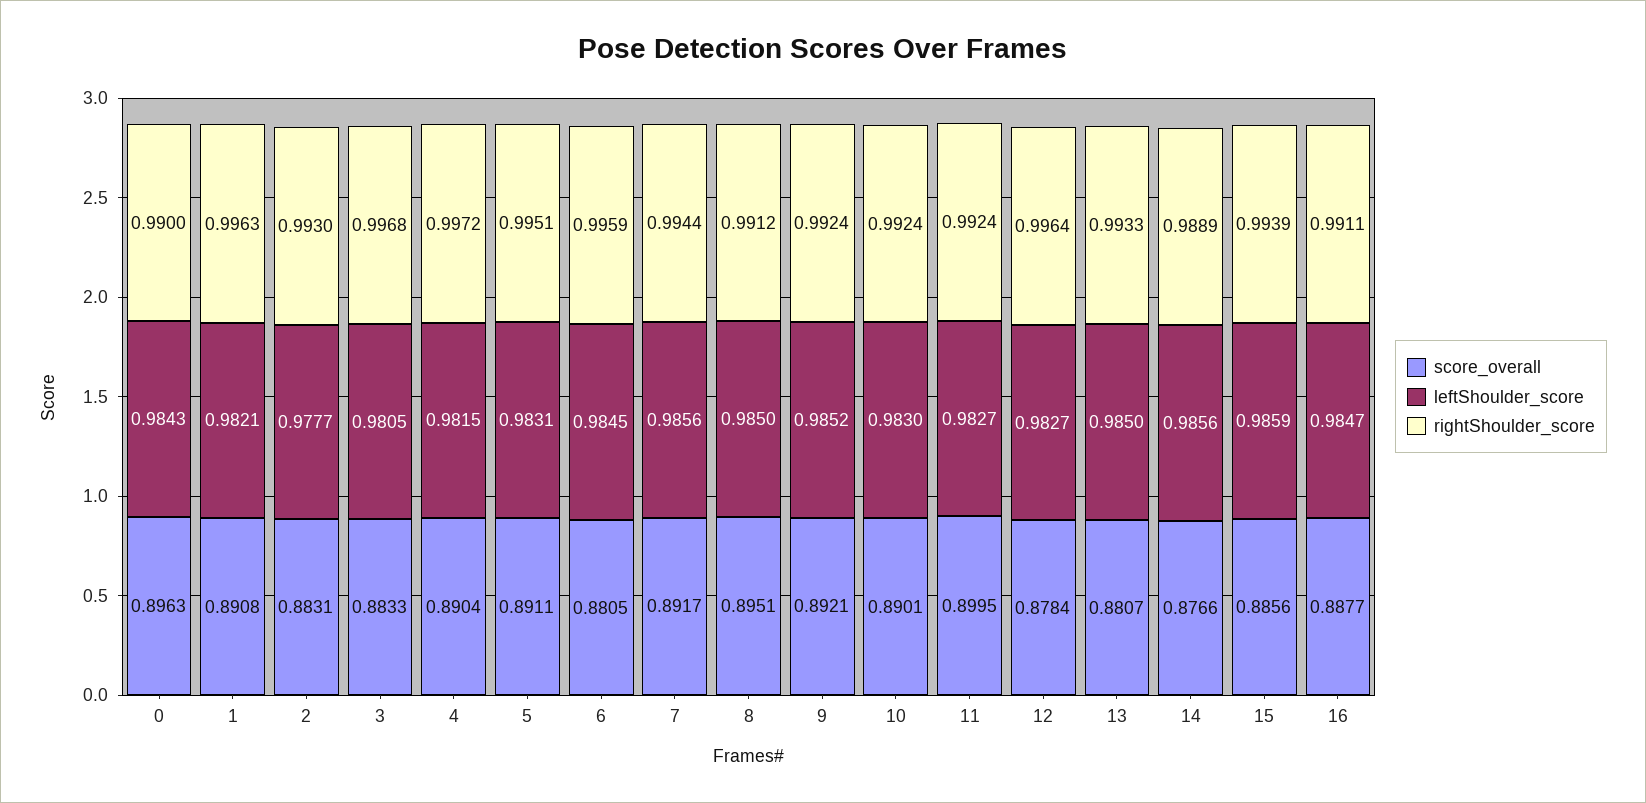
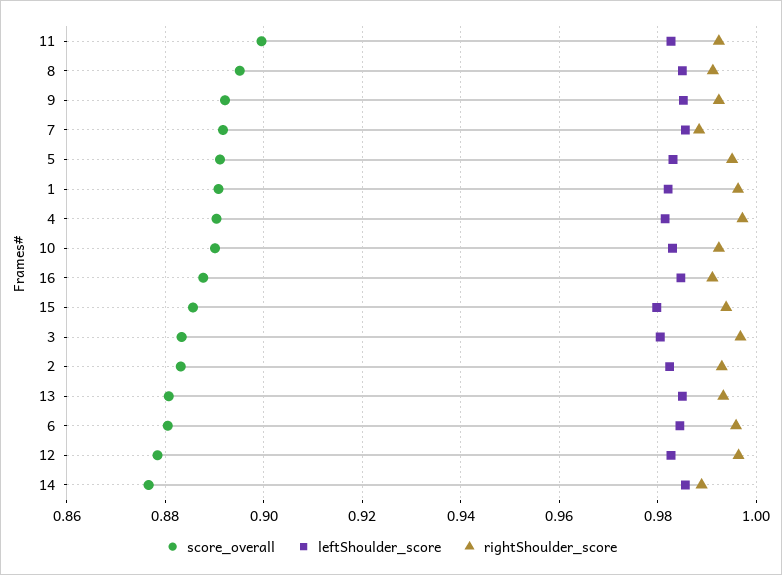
score_overall, 0: 0.8963 -> none
leftShoulder_score, 0: 0.9843 -> none
rightShoulder_score, 0: 0.99 -> none
leftShoulder_score, 2: 0.9777 -> 0.982
rightShoulder_score, 7: 0.9944 -> 0.988
leftShoulder_score, 15: 0.9859 -> 0.98

